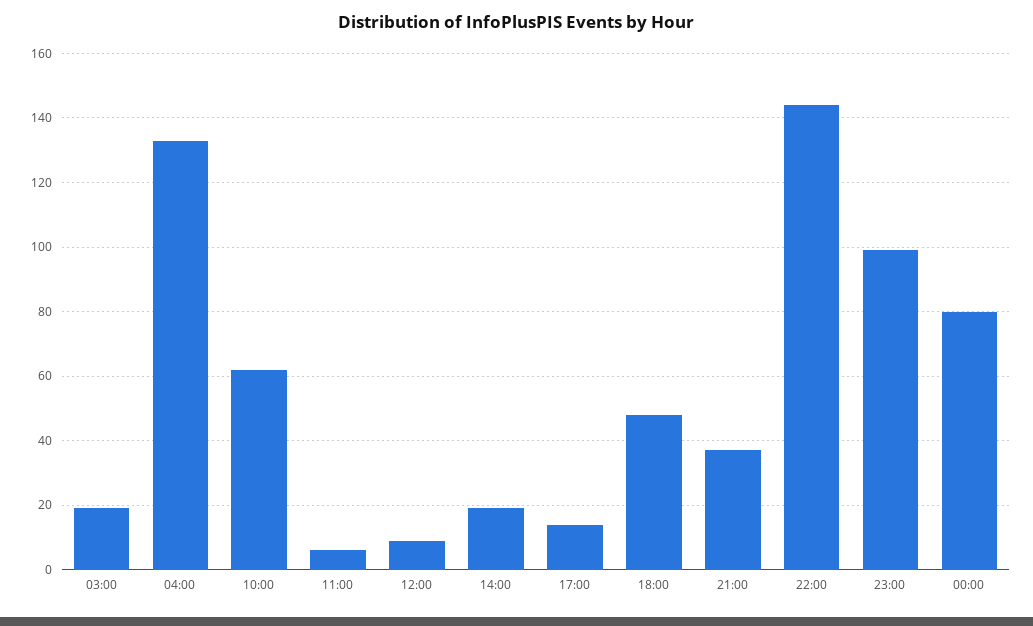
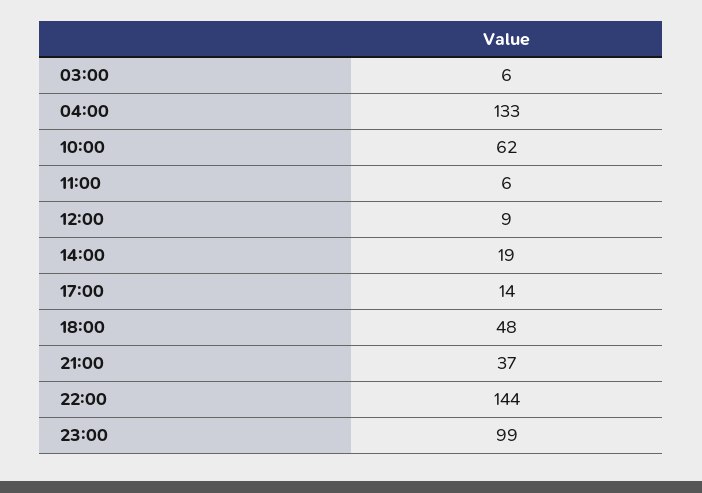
03:00: 20 -> 6
00:00: 80 -> none

